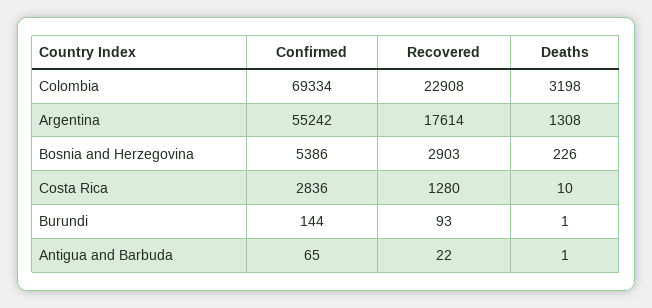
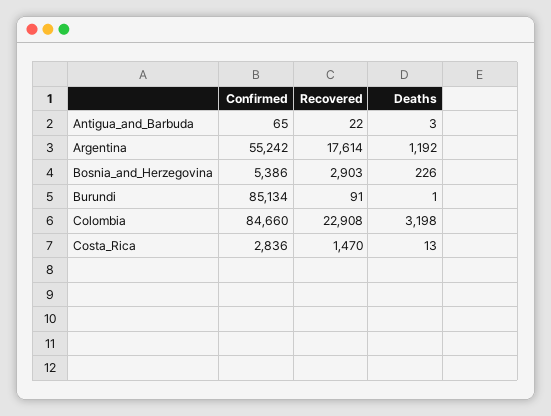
Confirmed, Colombia: 69334 -> 84660
Deaths, Argentina: 1308 -> 1192
Recovered, Costa Rica: 1280 -> 1470
Deaths, Costa Rica: 10 -> 13
Confirmed, Burundi: 144 -> 85134
Recovered, Burundi: 93 -> 91
Deaths, Antigua and Barbuda: 1 -> 3

